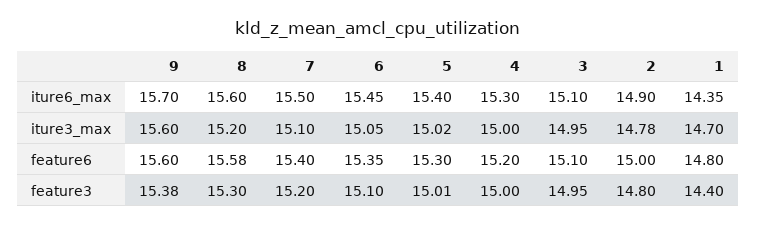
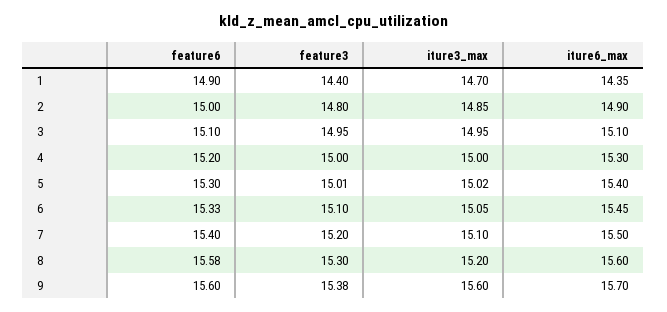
2, iture3_max: 14.78 -> 14.85
6, feature6: 15.35 -> 15.33
1, feature6: 14.8 -> 14.9

